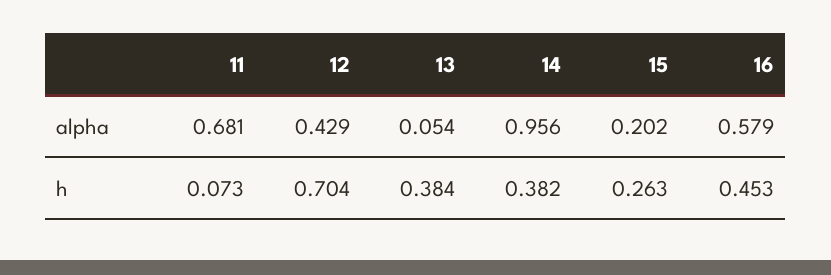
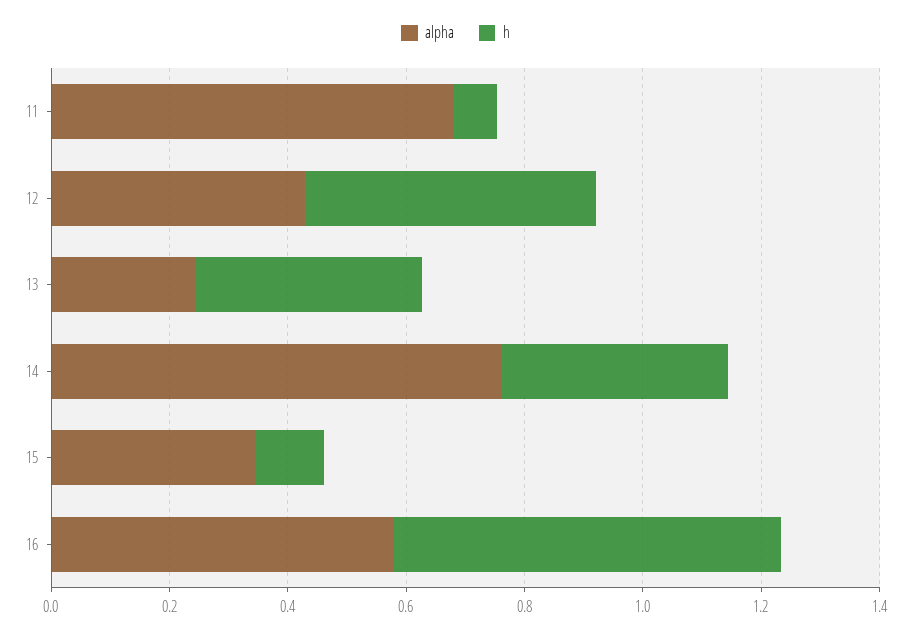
alpha, 13: 0.054 -> 0.25
alpha, 14: 0.956 -> 0.75
alpha, 15: 0.202 -> 0.35
h, 12: 0.704 -> 0.5
h, 15: 0.263 -> 0.1
h, 16: 0.453 -> 0.65

